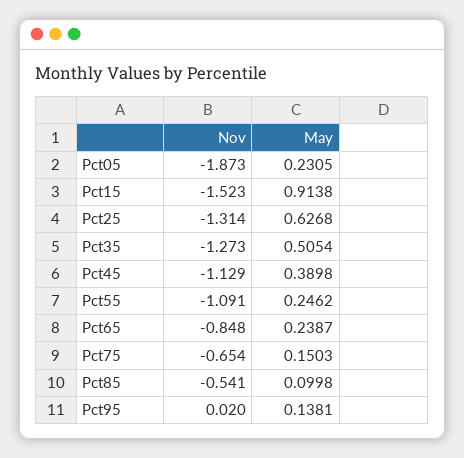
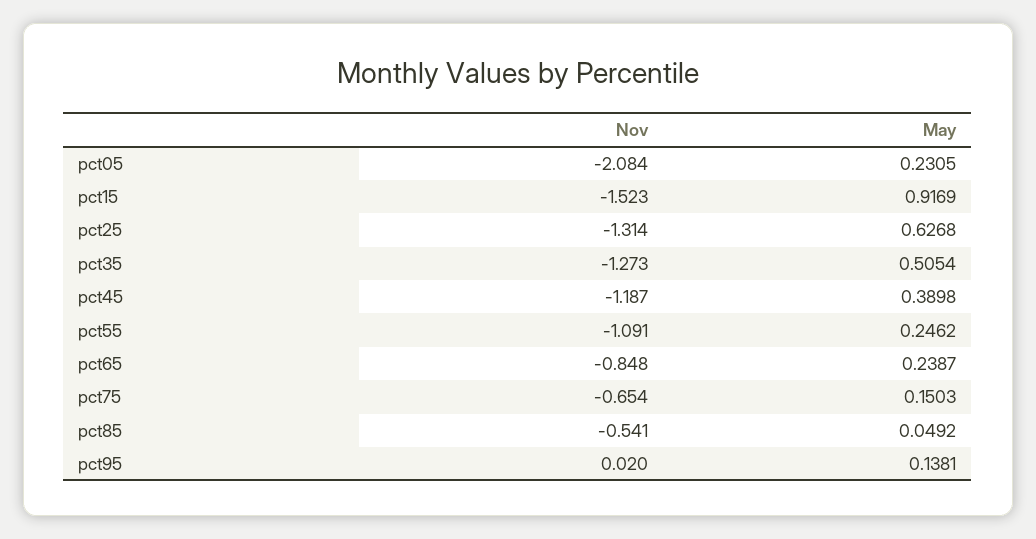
Nov, Pct05: -1.873 -> -2.084
May, Pct15: 0.9138 -> 0.9169
Nov, Pct45: -1.129 -> -1.187
May, Pct85: 0.0998 -> 0.0492

